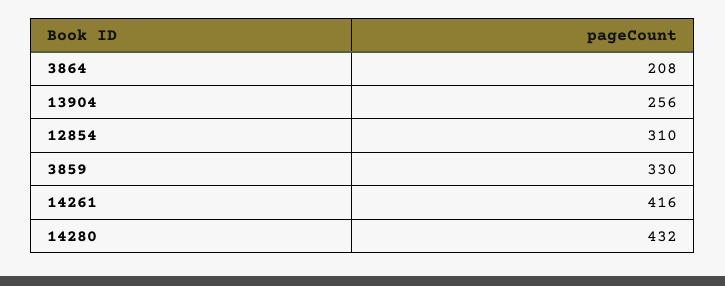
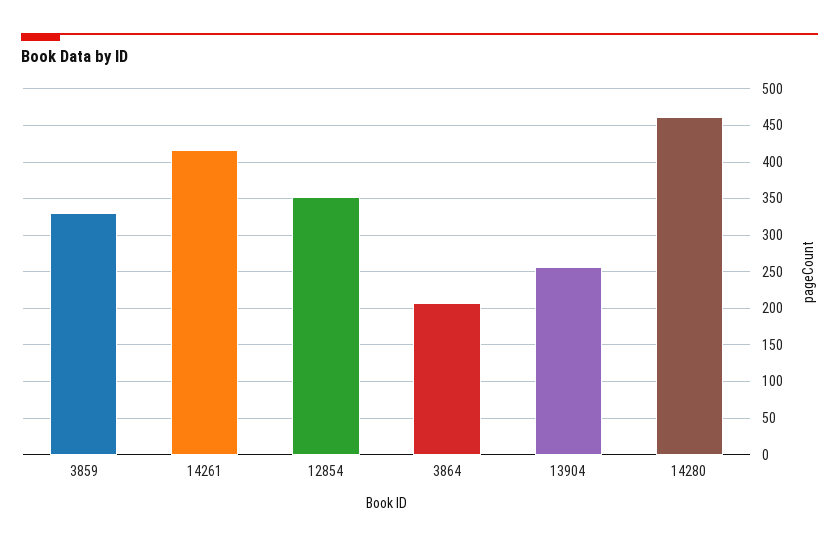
12854: 310 -> 350
14280: 432 -> 460

